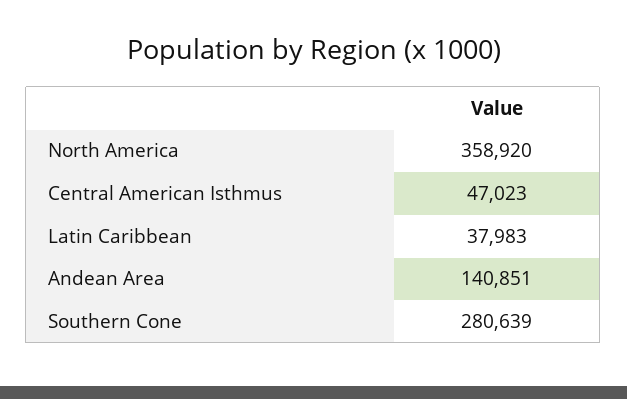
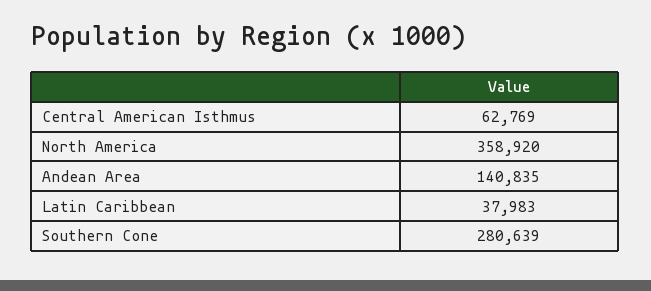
Central American Isthmus: 47023 -> 62769
Andean Area: 140851 -> 140835

